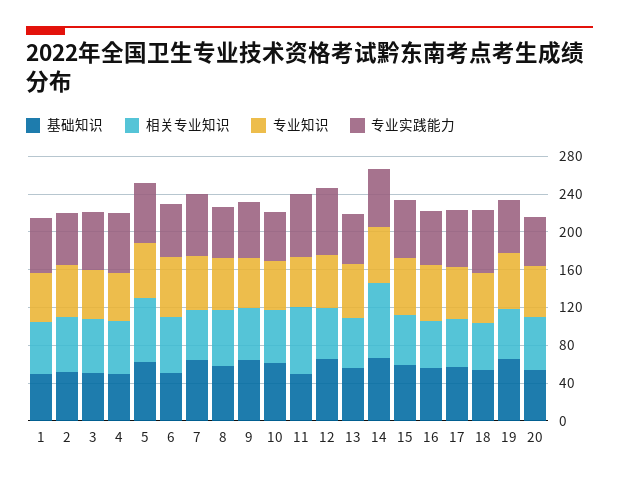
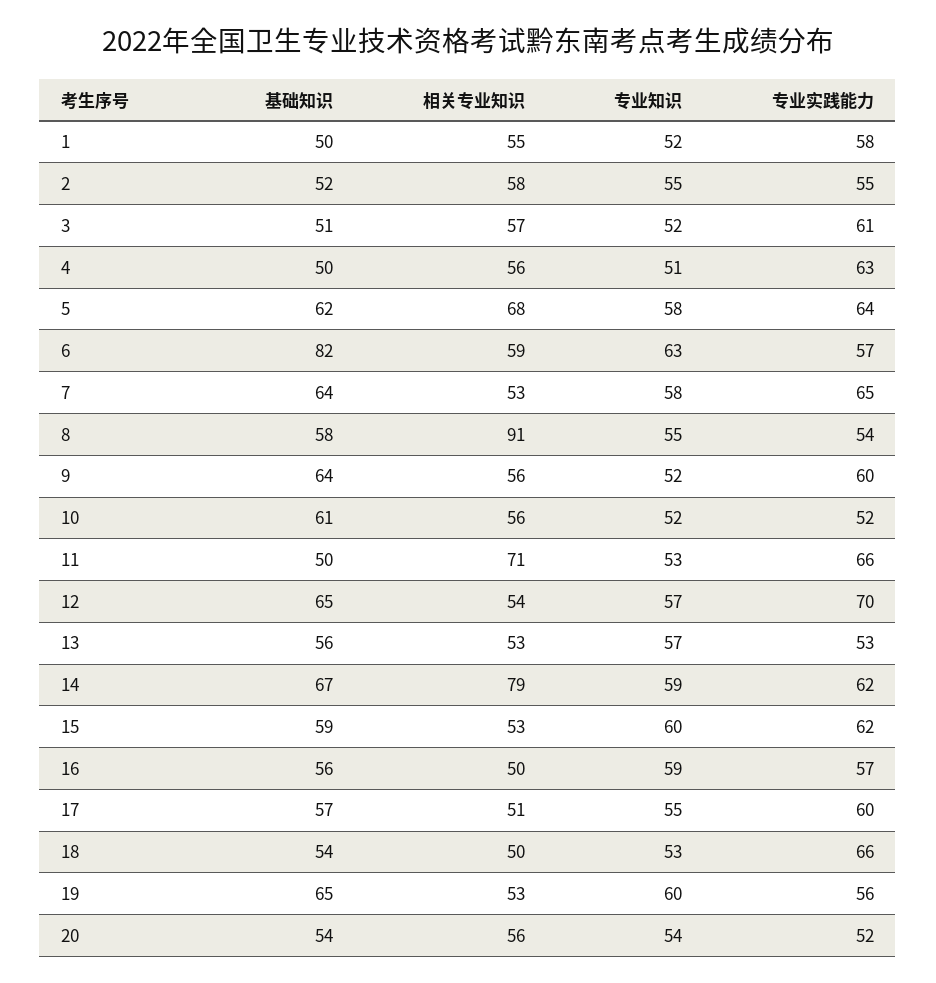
基础知识, 6: 50 -> 82
相关专业知识, 8: 60 -> 91

